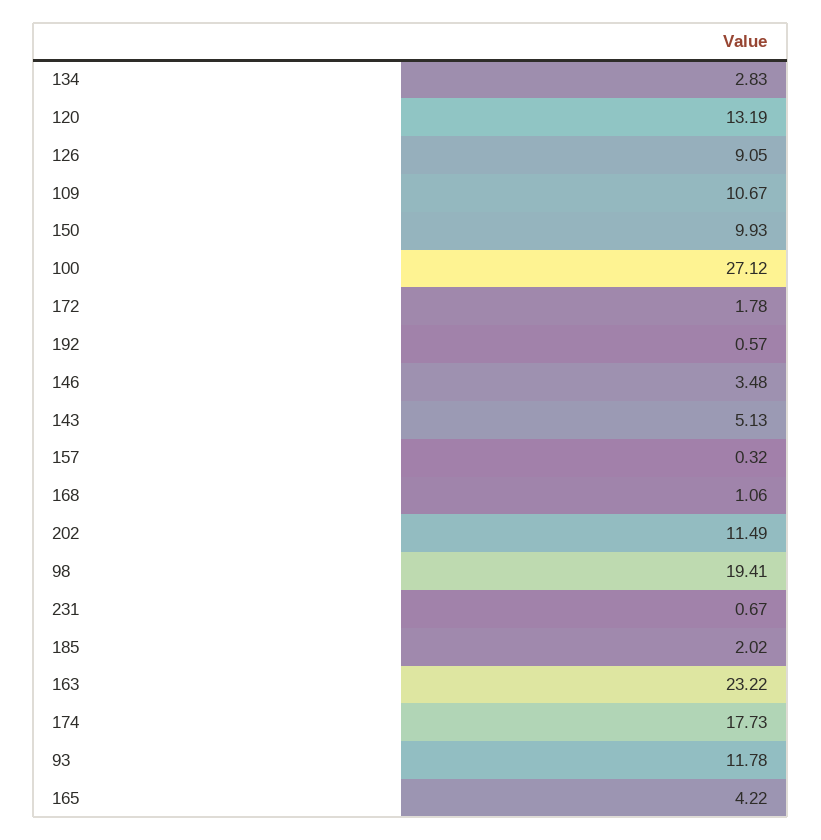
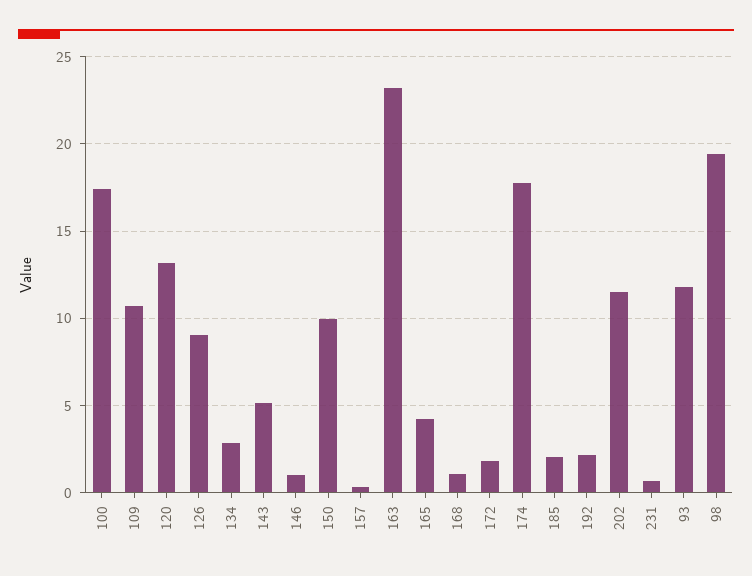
100: 27.12 -> 17.5
192: 0.57 -> 2
146: 3.48 -> 1

